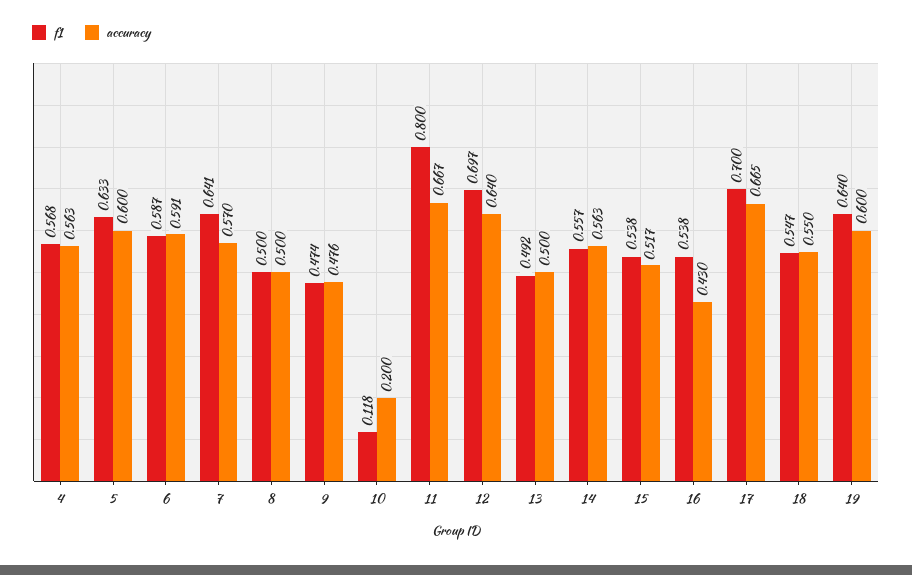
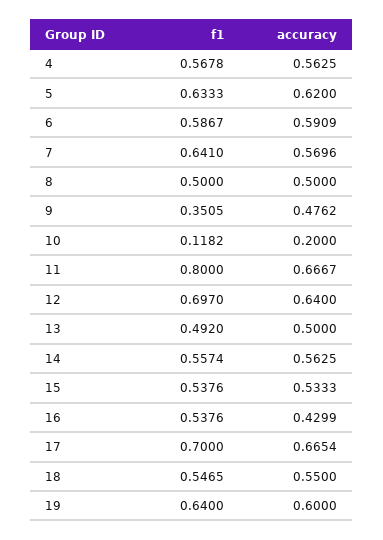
accuracy, 5: 0.6 -> 0.62
f1, 9: 0.474 -> 0.3505
accuracy, 15: 0.517 -> 0.5333

